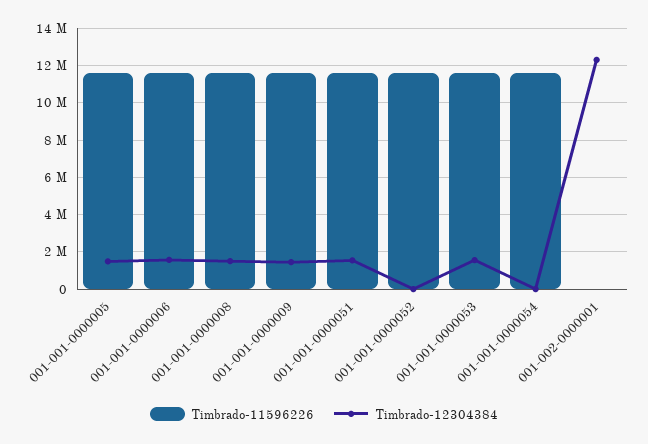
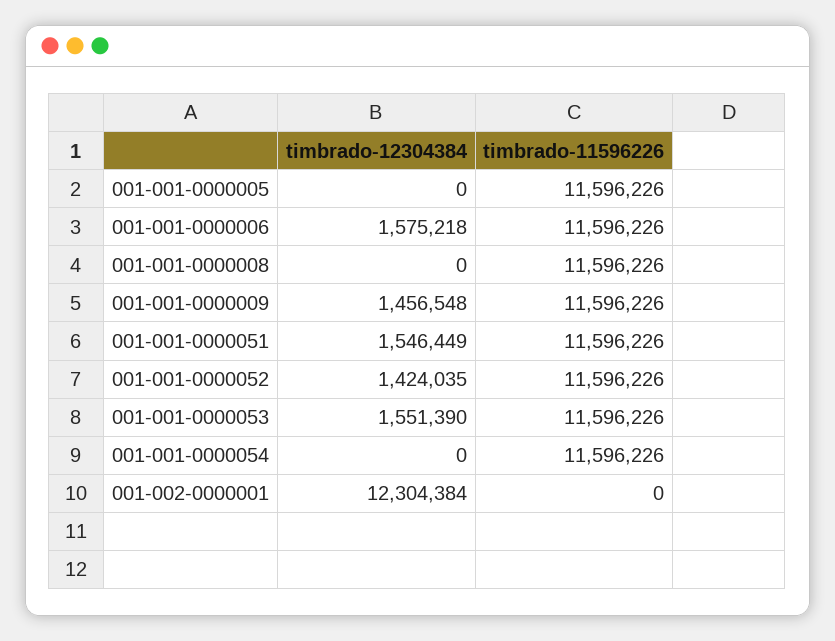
Timbrado-12304384, 001-001-0000005: 1500000 -> 0
Timbrado-12304384, 001-001-0000008: 1500000 -> 0
Timbrado-12304384, 001-001-0000052: 0 -> 1424035

